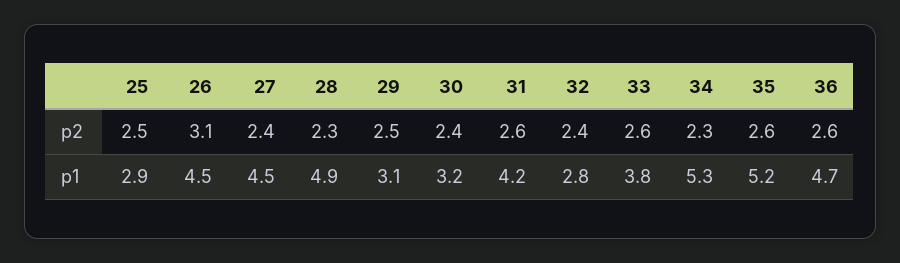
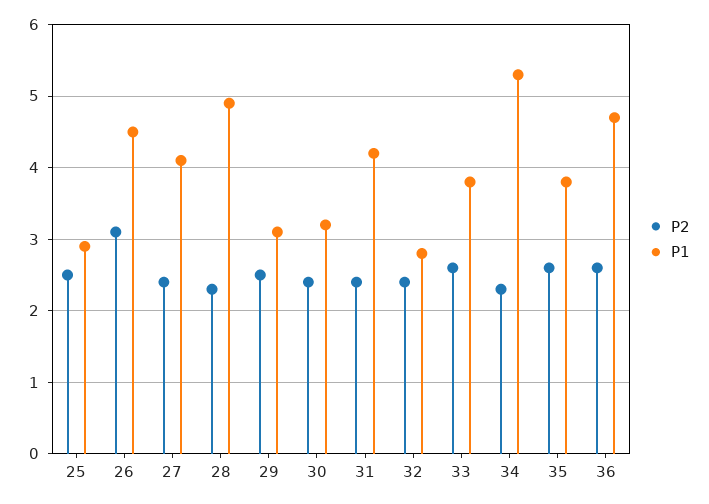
p2, 31: 2.6 -> 2.4
p1, 27: 4.5 -> 4.1
p1, 35: 5.2 -> 3.8

